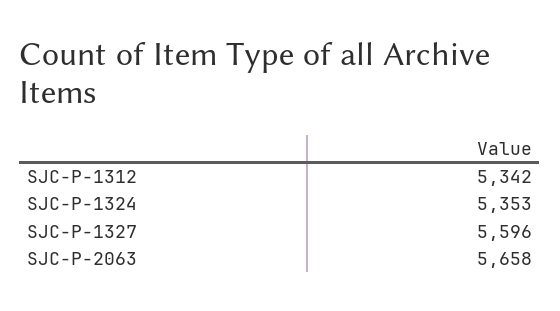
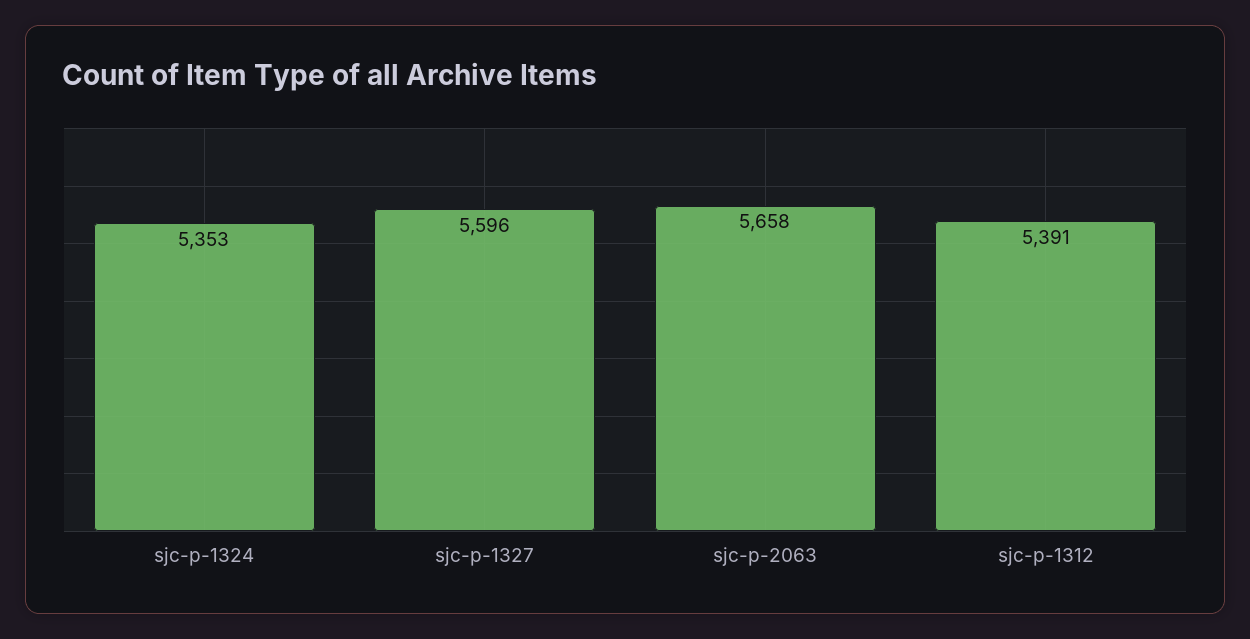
SJC-P-1312: 5342 -> 5391

